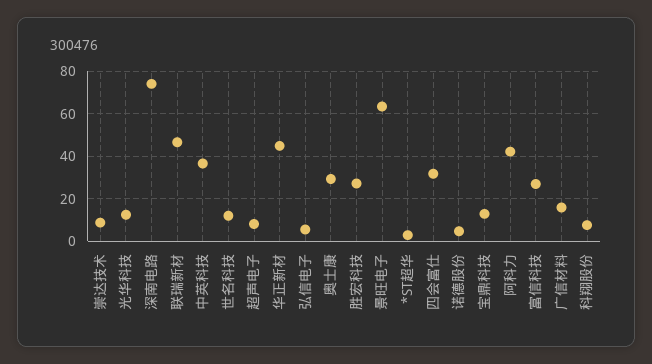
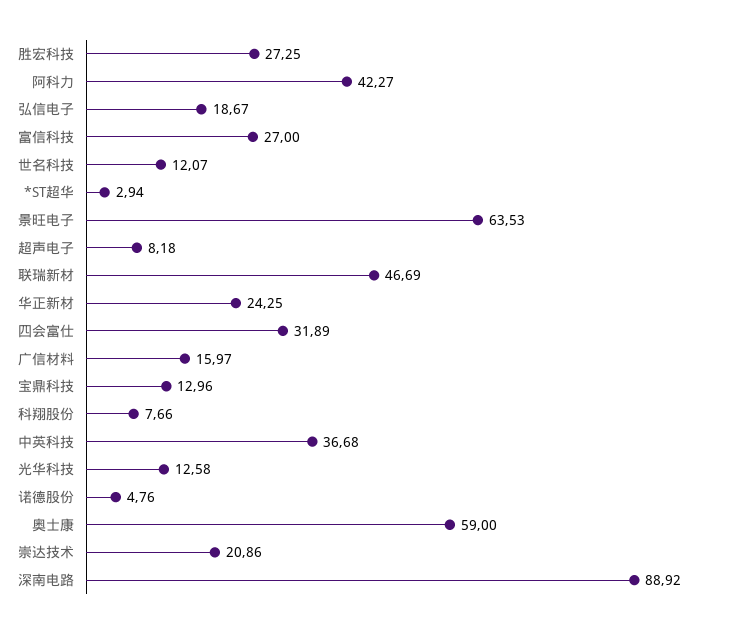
崇达技术: 10 -> 20.86
深南电路: 75 -> 88.92
华正新材: 45 -> 24.25
弘信电子: 5 -> 18.67
奥士康: 30 -> 59

